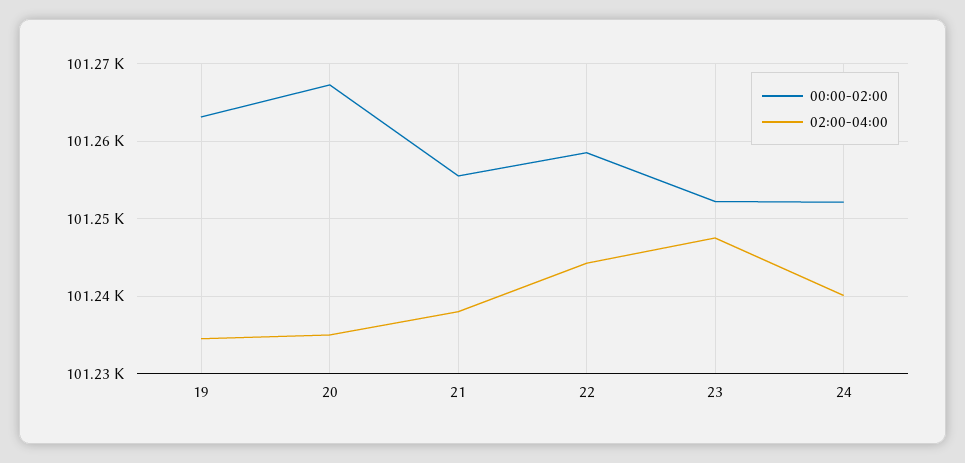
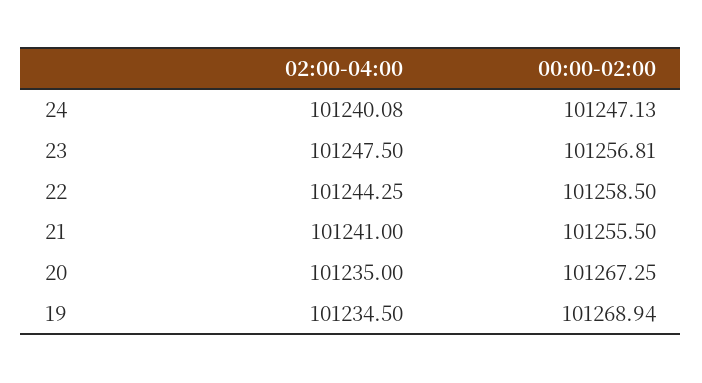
00:00-02:00, 19: 101263 -> 101268.94
02:00-04:00, 21: 101238 -> 101241
00:00-02:00, 23: 101252 -> 101256.81
00:00-02:00, 24: 101252 -> 101247.13

